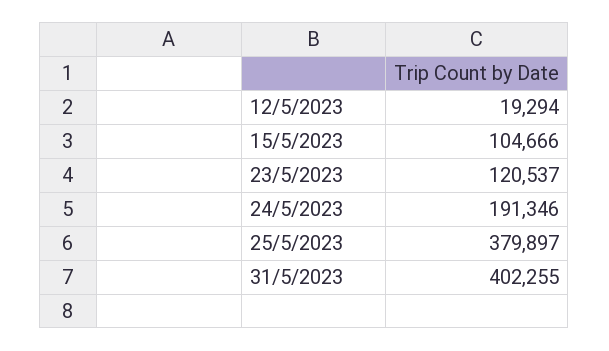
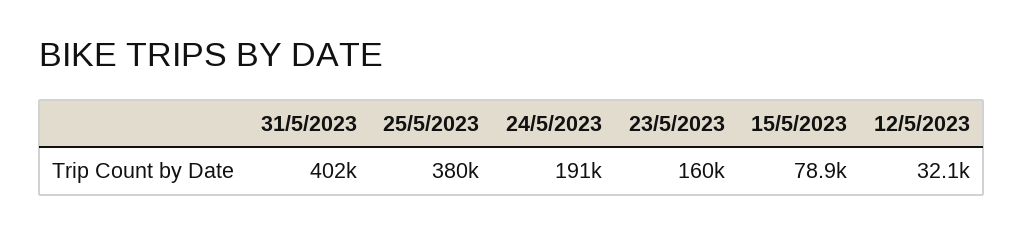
12/5/2023: 19294 -> 32100
15/5/2023: 104666 -> 78900
23/5/2023: 120537 -> 160000

